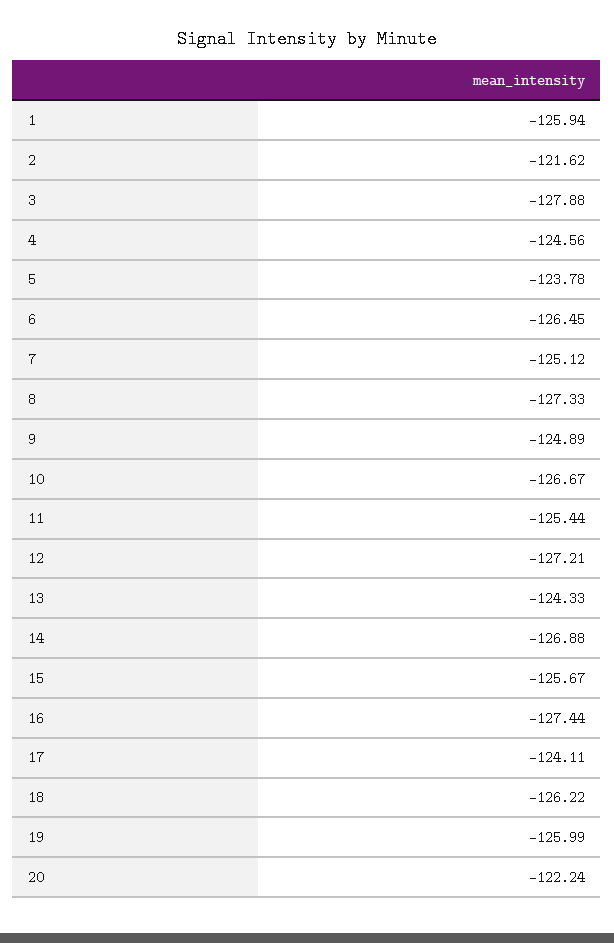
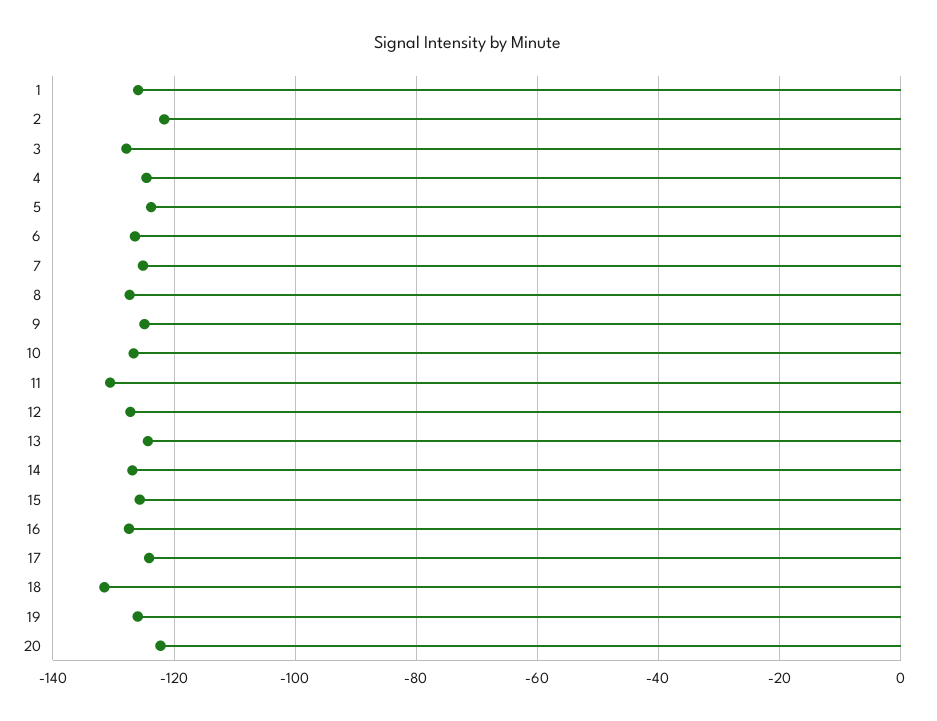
11: -125.44 -> -130
18: -126.22 -> -132

